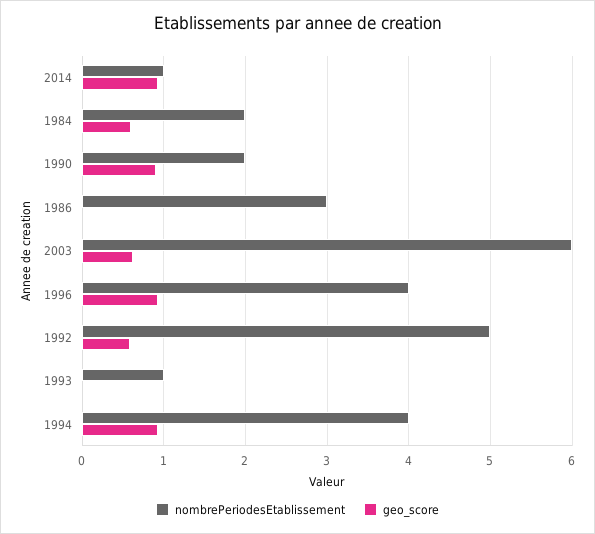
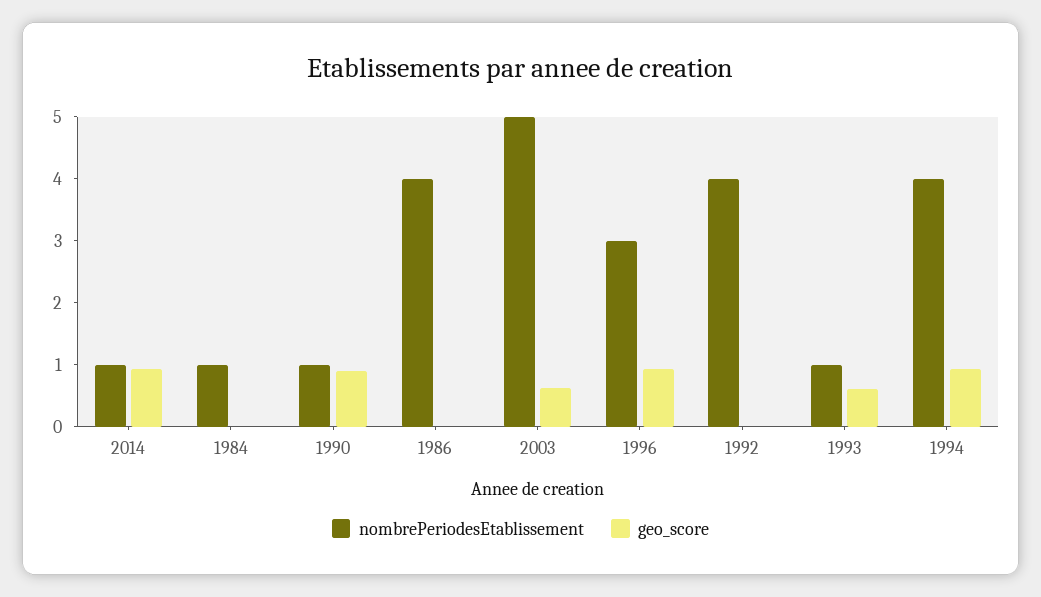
nombrePeriodesEtablissement, 1984: 2 -> 1
geo_score, 1984: 0.6 -> 0
nombrePeriodesEtablissement, 1990: 2 -> 1
nombrePeriodesEtablissement, 1986: 3 -> 4
nombrePeriodesEtablissement, 2003: 6 -> 5
nombrePeriodesEtablissement, 1996: 4 -> 3
nombrePeriodesEtablissement, 1992: 5 -> 4
geo_score, 1992: 0.6 -> 0
geo_score, 1993: 0 -> 0.6

